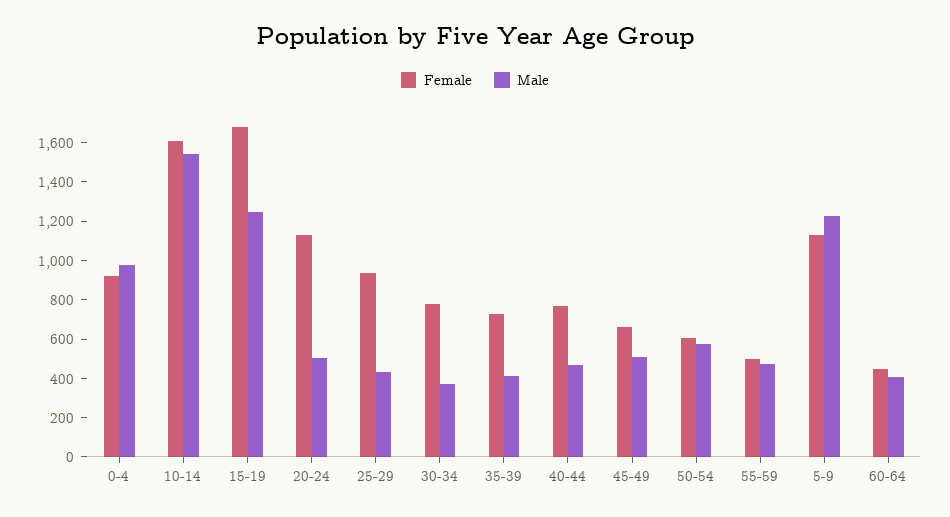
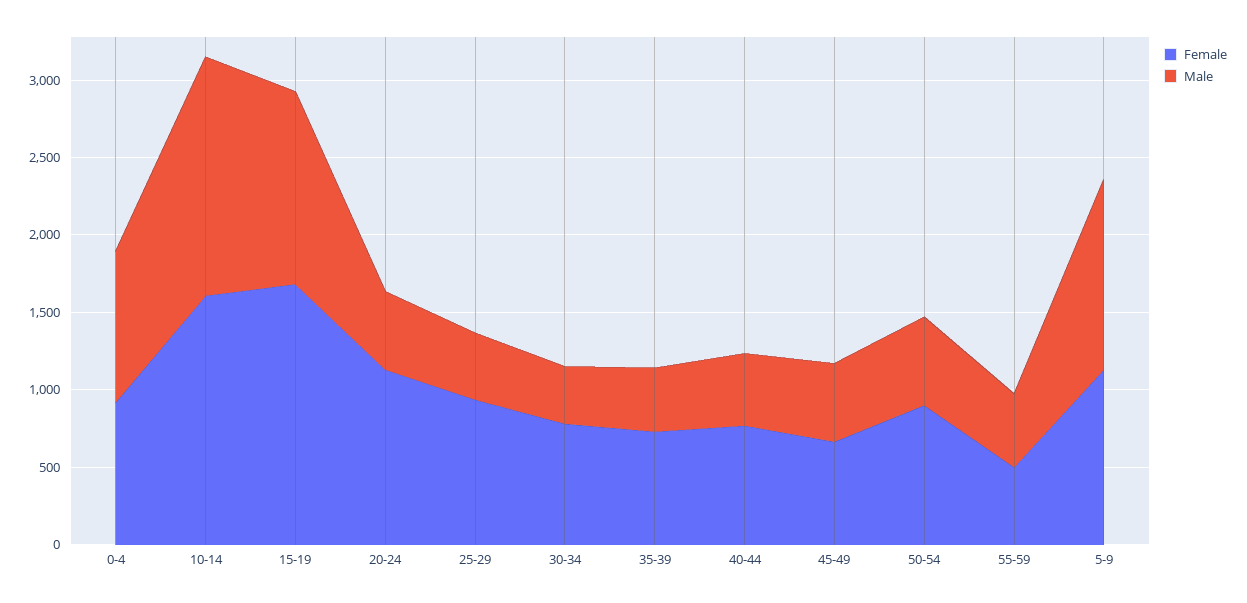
Female, 50-54: 600 -> 900
Female, 60-64: 450 -> none
Male, 60-64: 400 -> none

